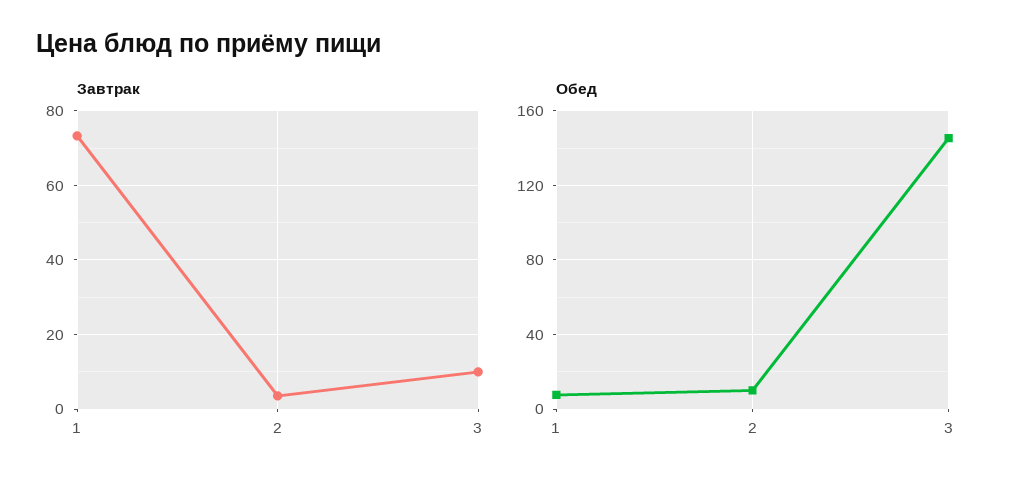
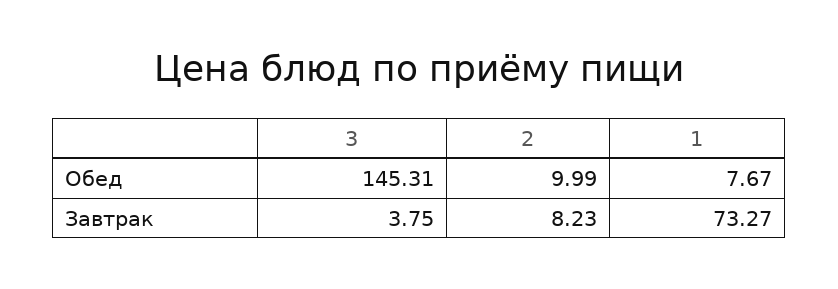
Завтрак, 2: 4 -> 8.23
Завтрак, 3: 10 -> 3.75

